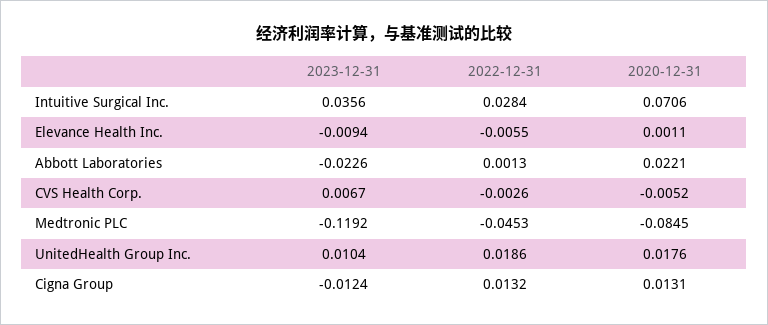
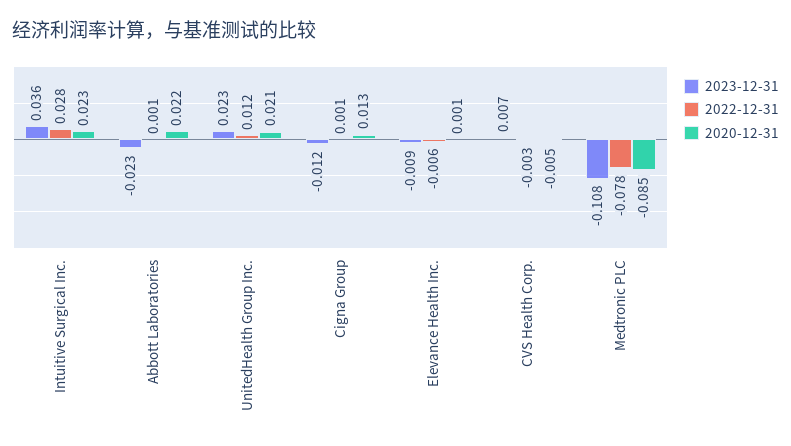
2020-12-31, Intuitive Surgical Inc.: 0.0706 -> 0.023
2023-12-31, Medtronic PLC: -0.1192 -> -0.108
2022-12-31, Medtronic PLC: -0.0453 -> -0.078
2023-12-31, UnitedHealth Group Inc.: 0.0104 -> 0.023
2022-12-31, UnitedHealth Group Inc.: 0.0186 -> 0.012
2020-12-31, UnitedHealth Group Inc.: 0.0176 -> 0.021
2022-12-31, Cigna Group: 0.0132 -> 0.001

